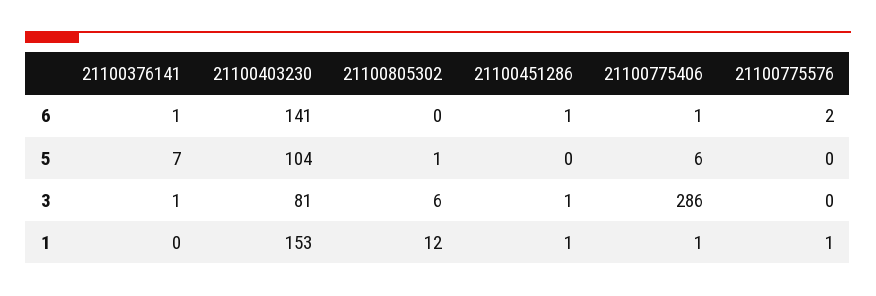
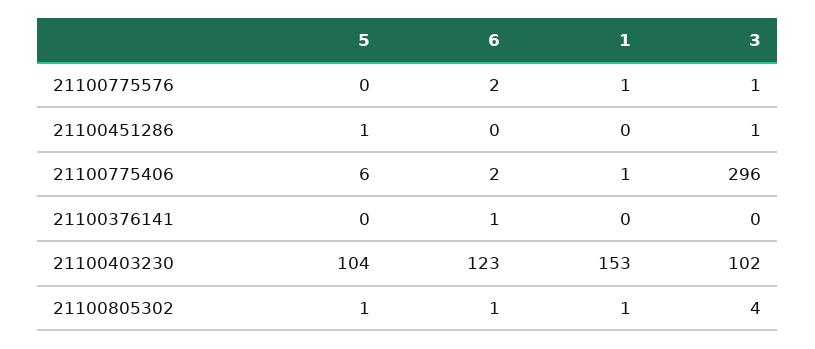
21100403230, 6: 141 -> 123
21100805302, 6: 0 -> 1
21100451286, 6: 1 -> 0
21100775406, 6: 1 -> 2
21100376141, 5: 7 -> 0
21100451286, 5: 0 -> 1
21100376141, 3: 1 -> 0
21100403230, 3: 81 -> 102
21100805302, 3: 6 -> 4
21100775406, 3: 286 -> 296
21100775576, 3: 0 -> 1
21100805302, 1: 12 -> 1
21100451286, 1: 1 -> 0

